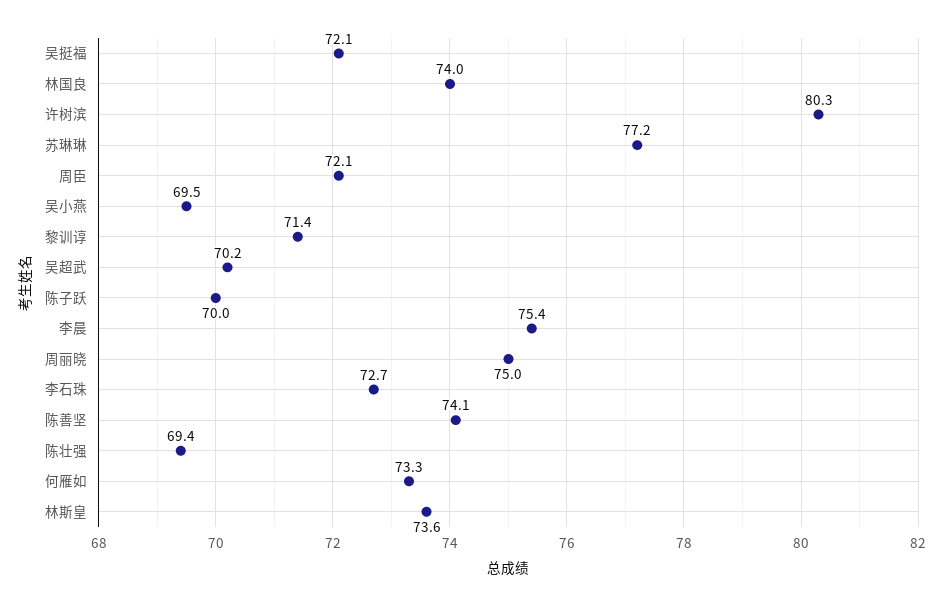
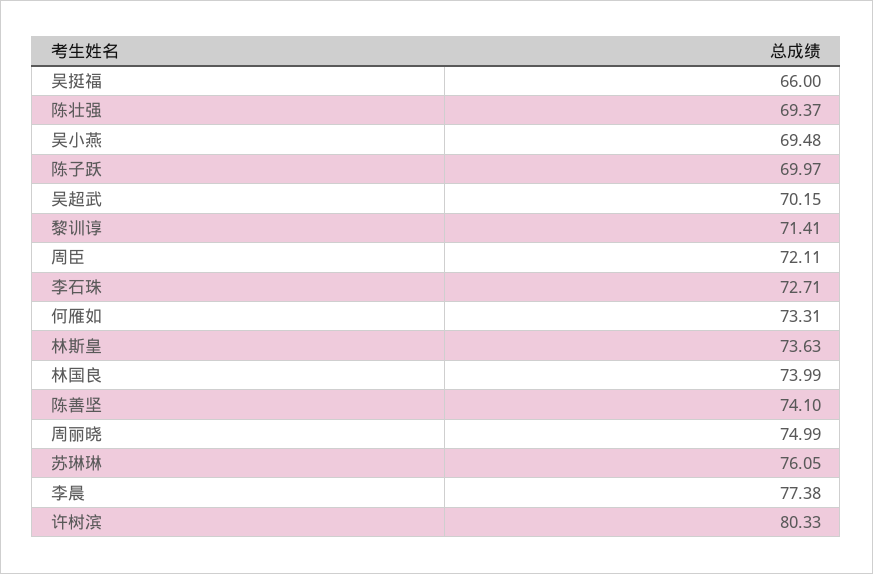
吴挺福: 72.1 -> 66
苏琳琳: 77.2 -> 76.05
李晨: 75.4 -> 77.38

